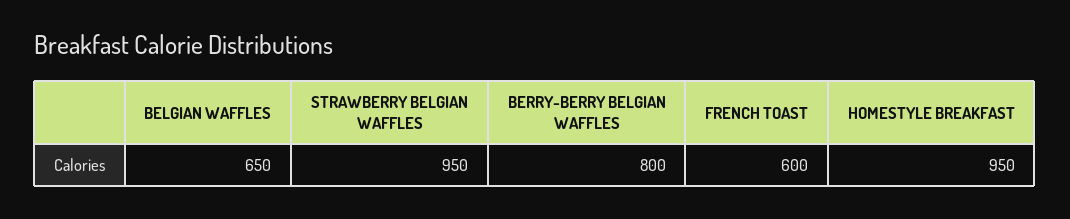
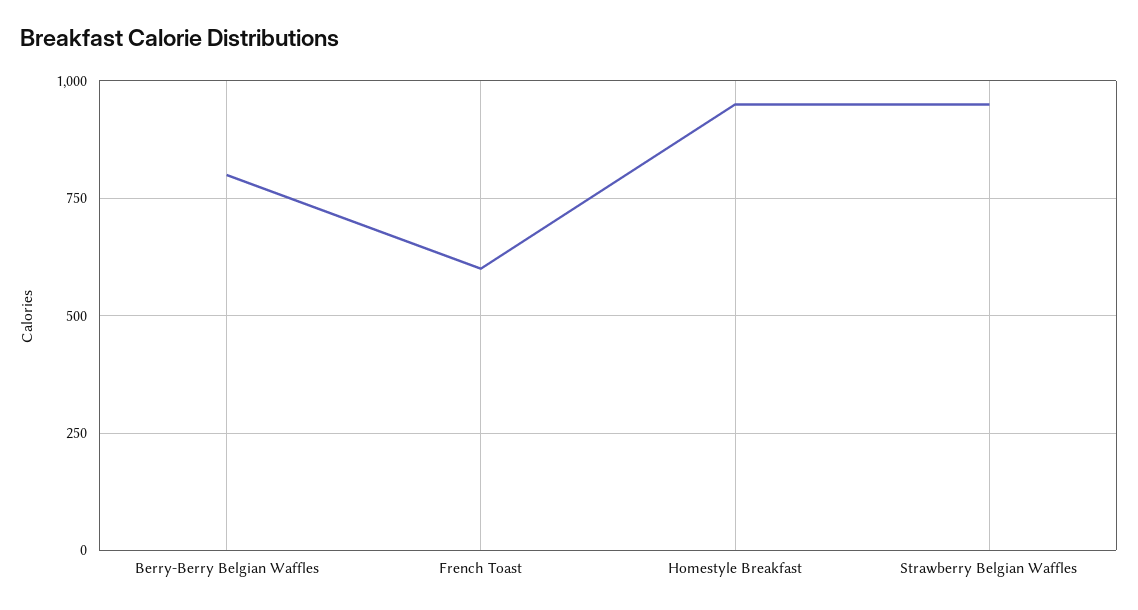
BELGIAN WAFFLES: 650 -> none

